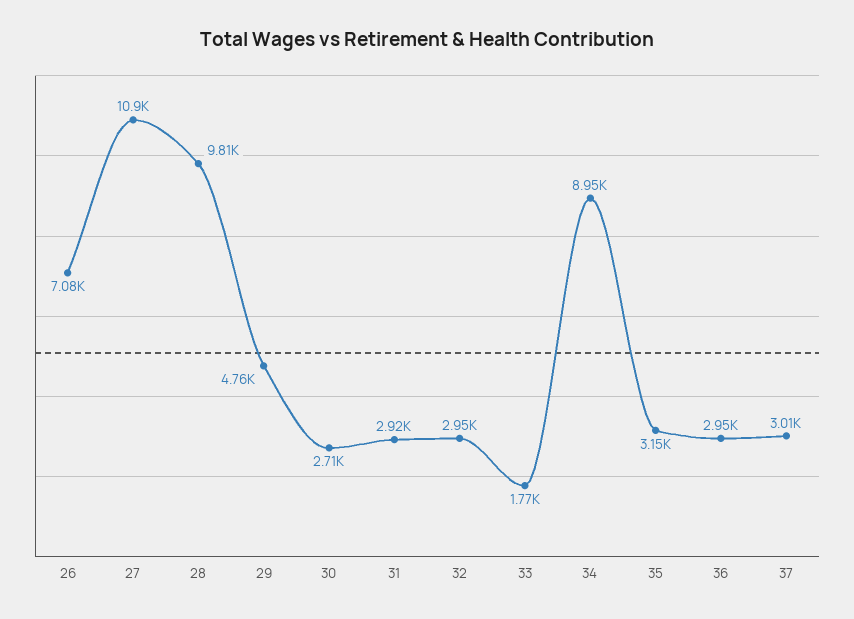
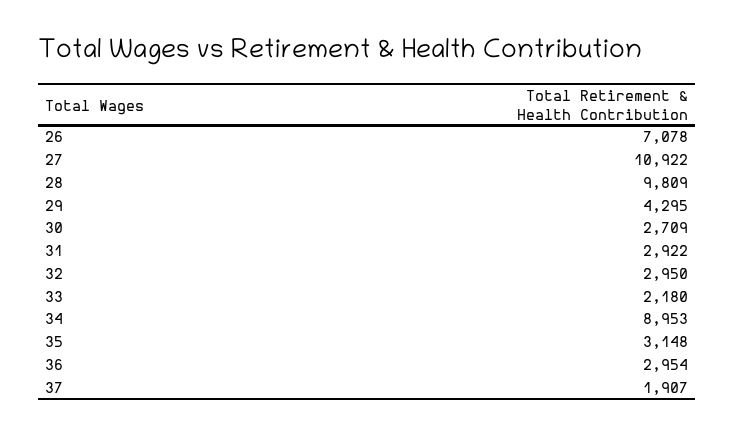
29: 4760 -> 4295
33: 1770 -> 2180
37: 3010 -> 1907

